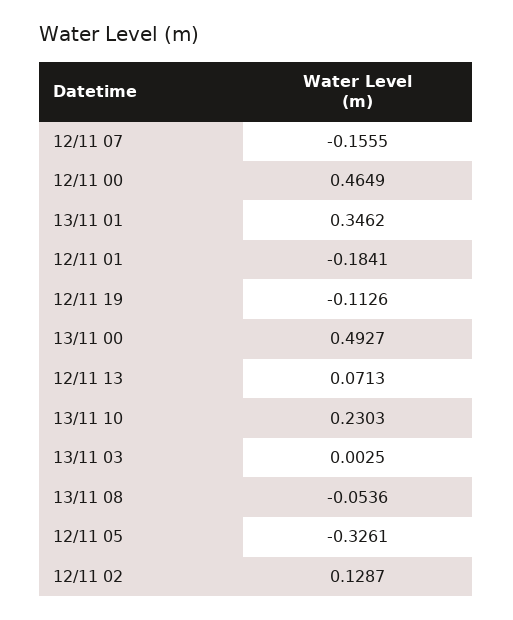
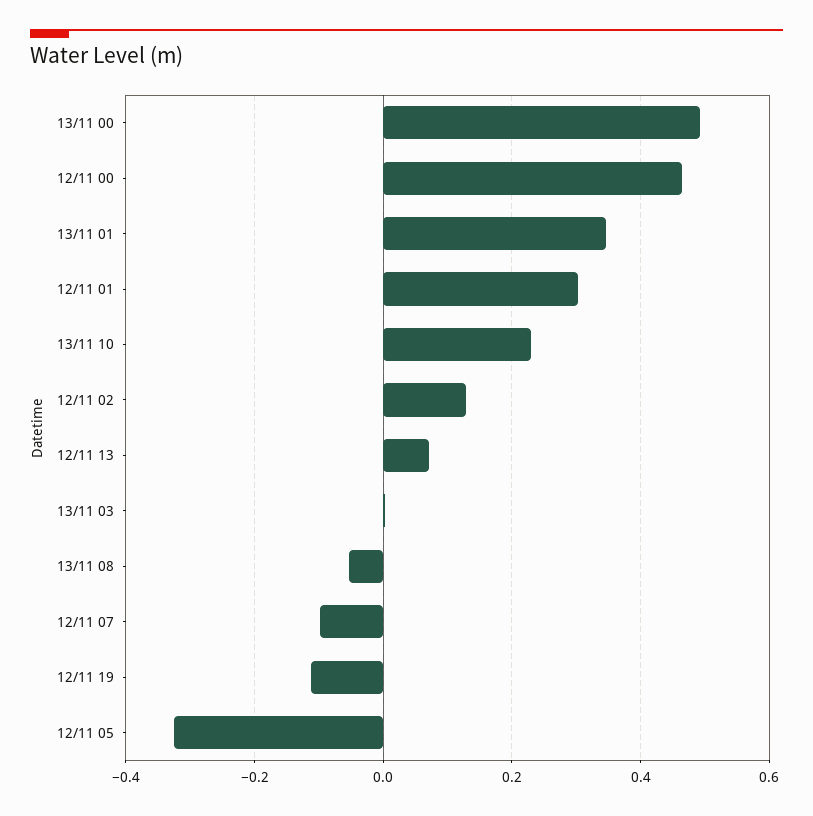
12/11 07: -0.1555 -> -0.1
12/11 01: -0.1841 -> 0.3

